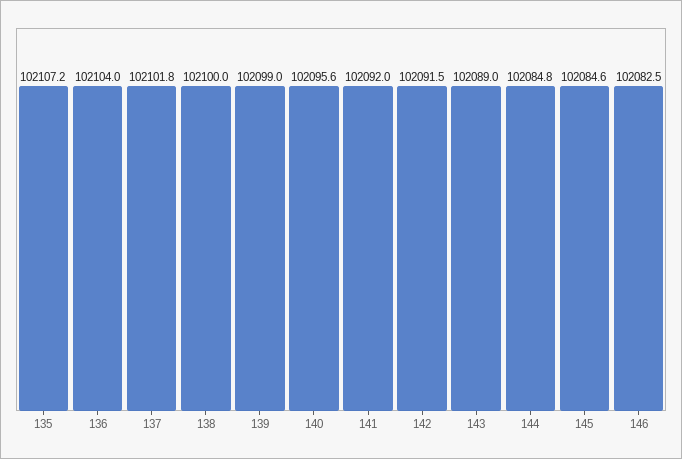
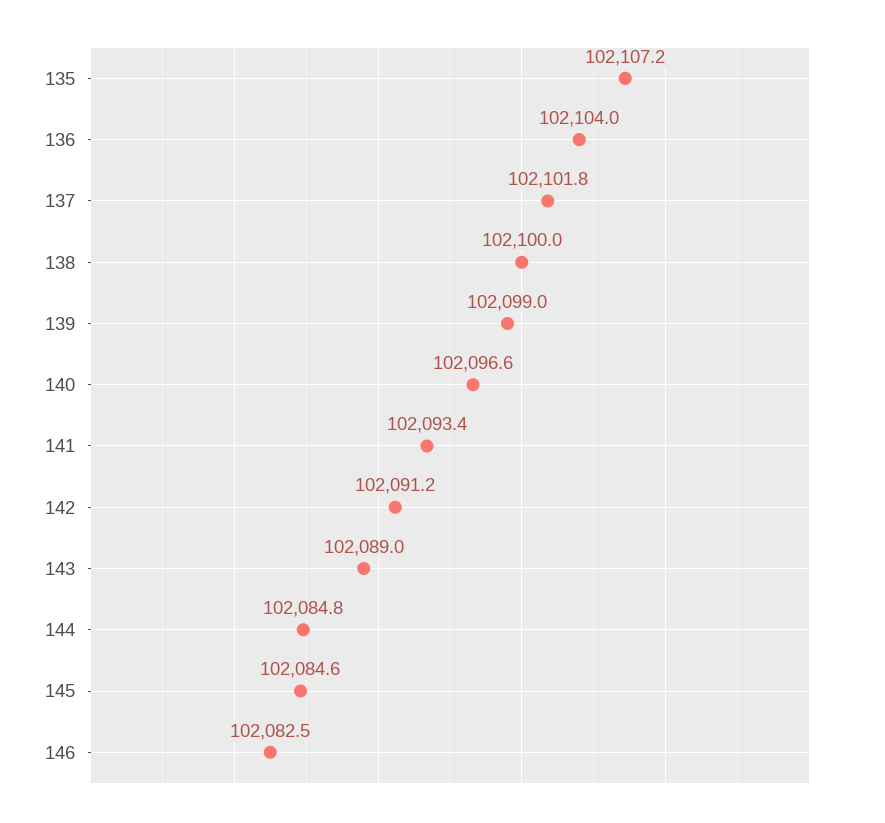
140: 102095.6 -> 102096.6
141: 102092 -> 102093.4
142: 102091.5 -> 102091.2

